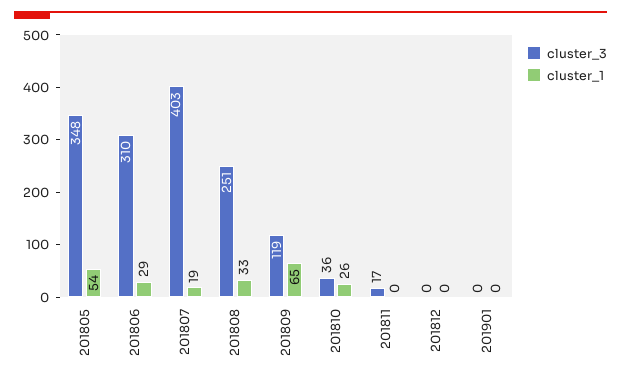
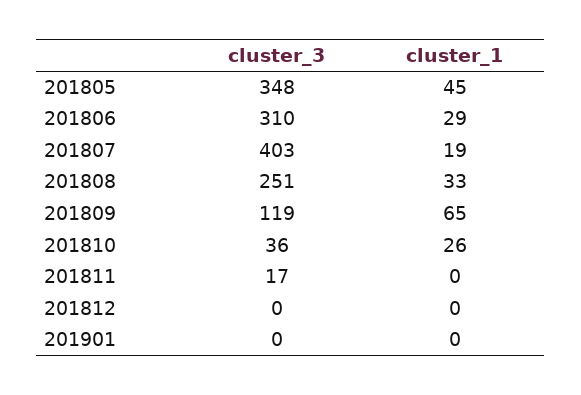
cluster_1, 201805: 54 -> 45

